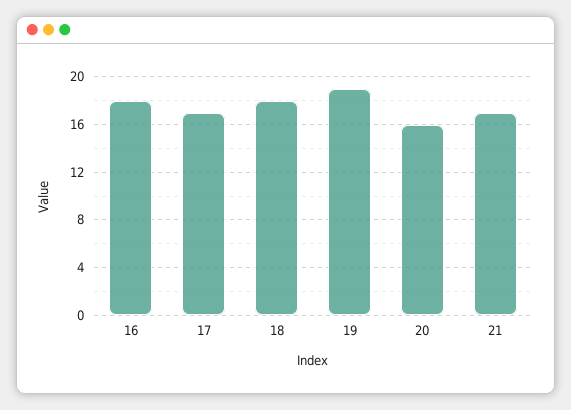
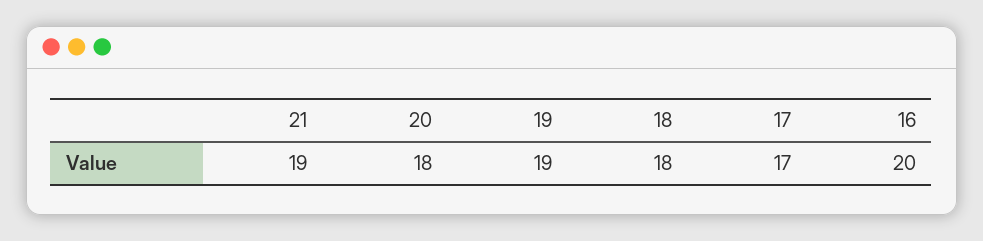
16: 18 -> 20
20: 16 -> 18
21: 17 -> 19

